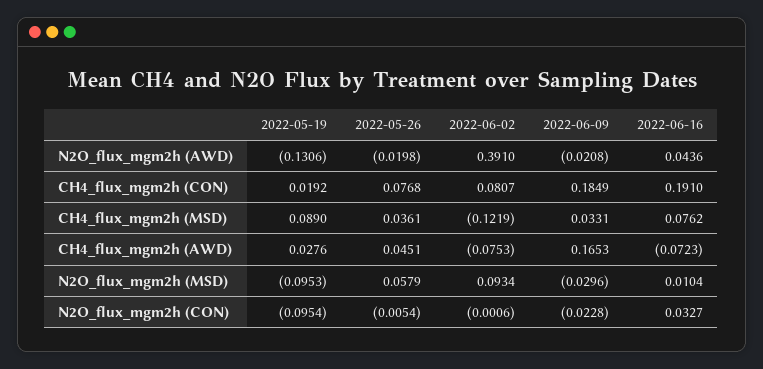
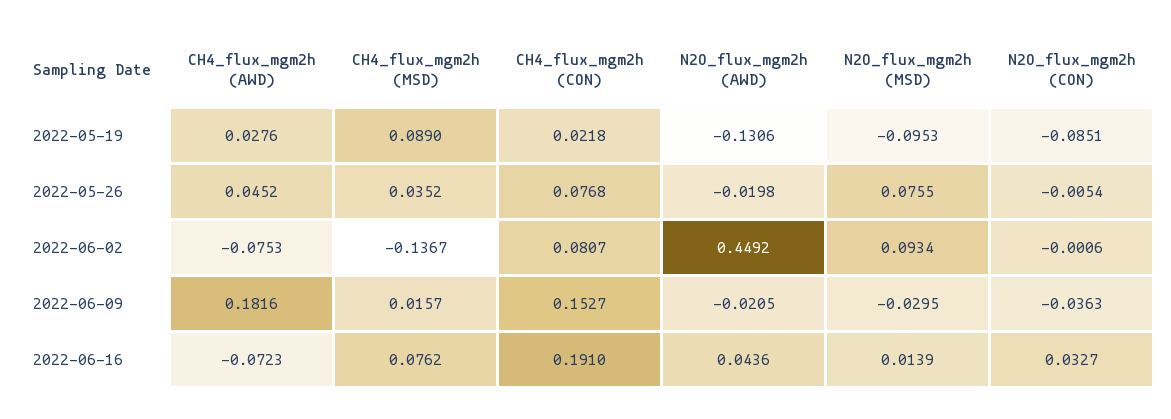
2022-06-02, N2O_flux_mgm2h (AWD): 0.391 -> 0.4492
2022-06-09, N2O_flux_mgm2h (AWD): -0.0208 -> -0.0205
2022-05-19, CH4_flux_mgm2h (CON): 0.0192 -> 0.0218
2022-06-09, CH4_flux_mgm2h (CON): 0.1849 -> 0.1527
2022-05-26, CH4_flux_mgm2h (MSD): 0.0361 -> 0.0352
2022-06-02, CH4_flux_mgm2h (MSD): -0.1219 -> -0.1367
2022-06-09, CH4_flux_mgm2h (MSD): 0.0331 -> 0.0157
2022-05-26, CH4_flux_mgm2h (AWD): 0.0451 -> 0.0452
2022-06-09, CH4_flux_mgm2h (AWD): 0.1653 -> 0.1816
2022-05-26, N2O_flux_mgm2h (MSD): 0.0579 -> 0.0755
2022-06-09, N2O_flux_mgm2h (MSD): -0.0296 -> -0.0295
2022-06-16, N2O_flux_mgm2h (MSD): 0.0104 -> 0.0139
2022-05-19, N2O_flux_mgm2h (CON): -0.0954 -> -0.0851
2022-06-09, N2O_flux_mgm2h (CON): -0.0228 -> -0.0363

